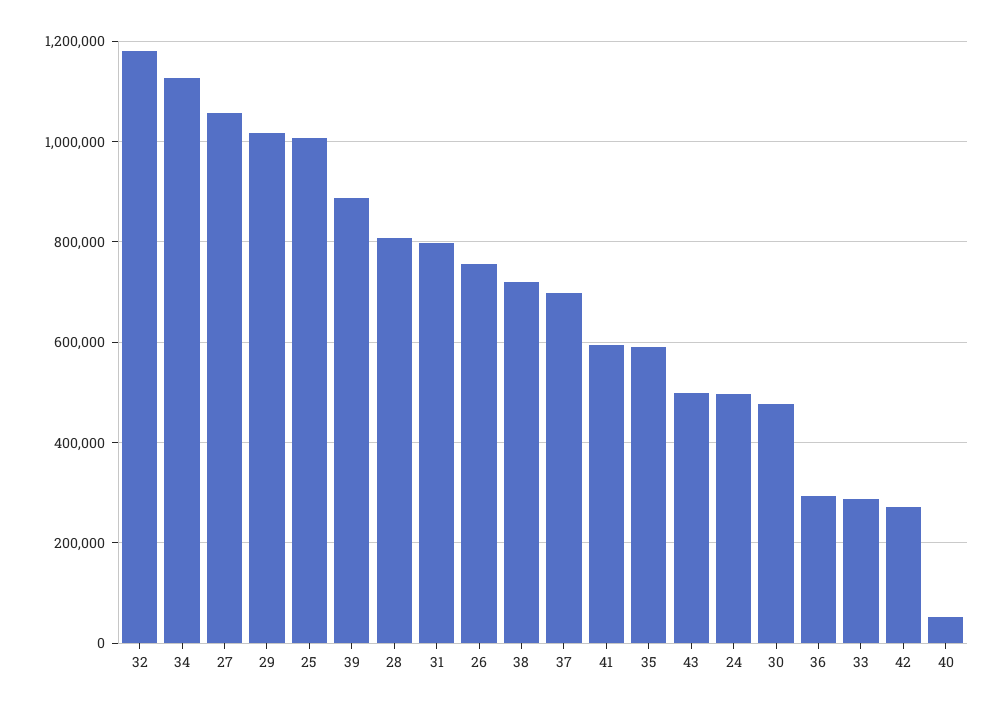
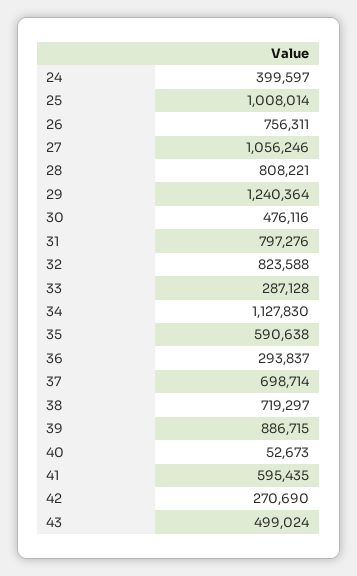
32: 1180000 -> 823588
29: 1020000 -> 1240364
24: 500000 -> 399597

